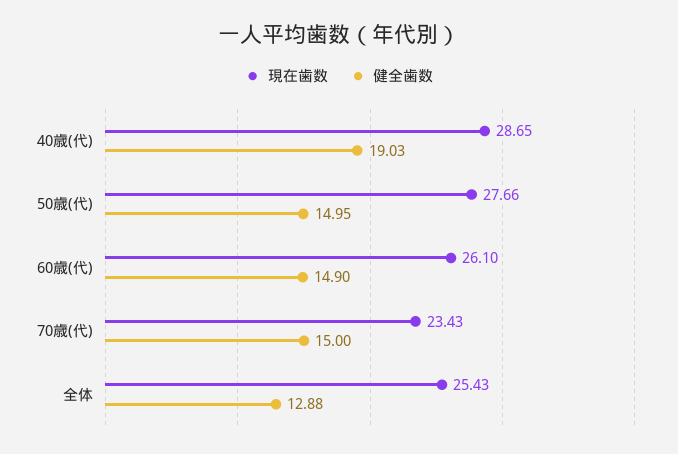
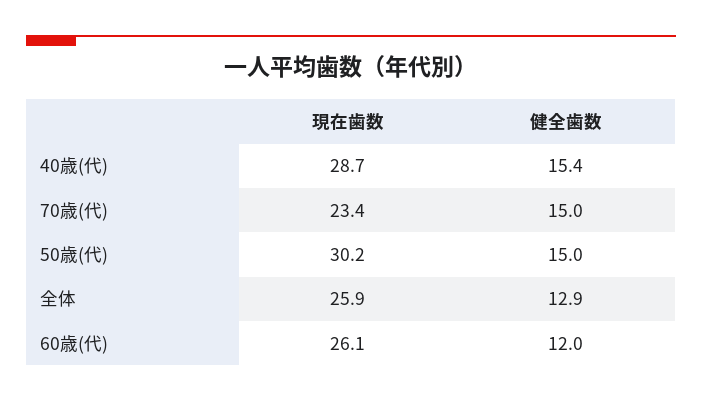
健全歯数, 40歳(代): 19.03 -> 15.4
現在歯数, 50歳(代): 27.66 -> 30.2
健全歯数, 60歳(代): 14.9 -> 12
現在歯数, 全体: 25.43 -> 25.9

